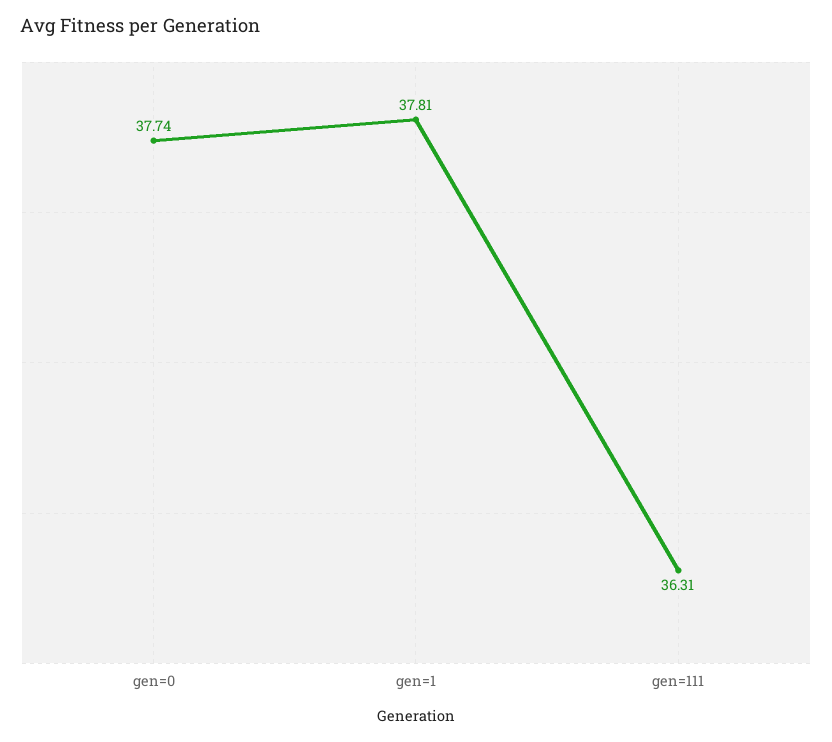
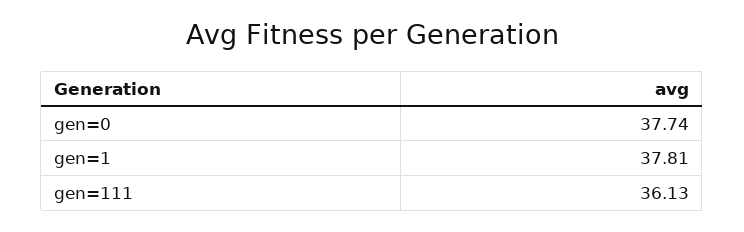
gen=111: 36.31 -> 36.13

